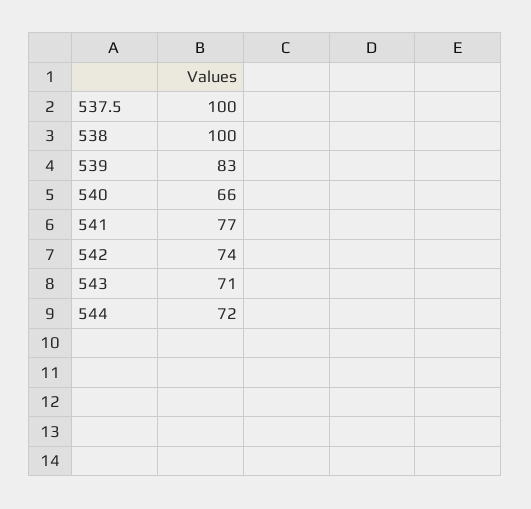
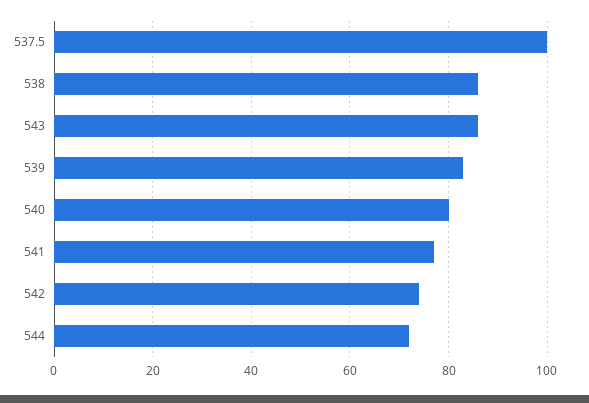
538: 100 -> 85
540: 66 -> 80
543: 71 -> 85

